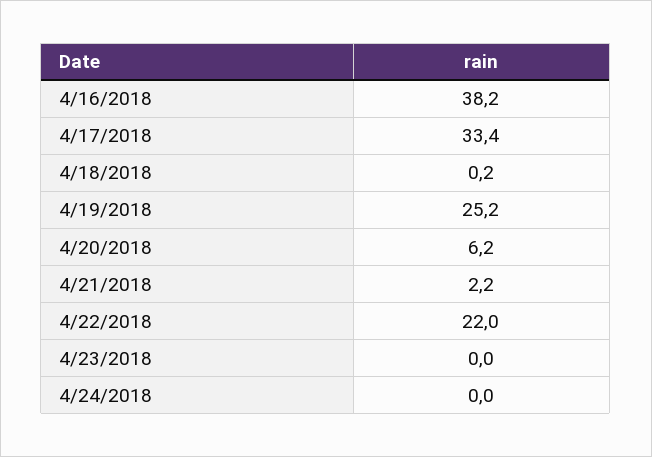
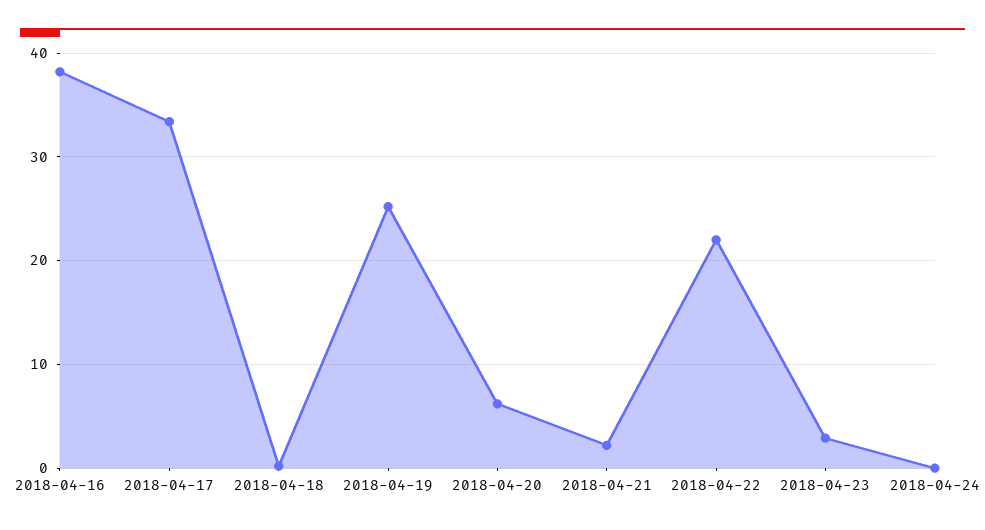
4/23/2018: 0 -> 3

